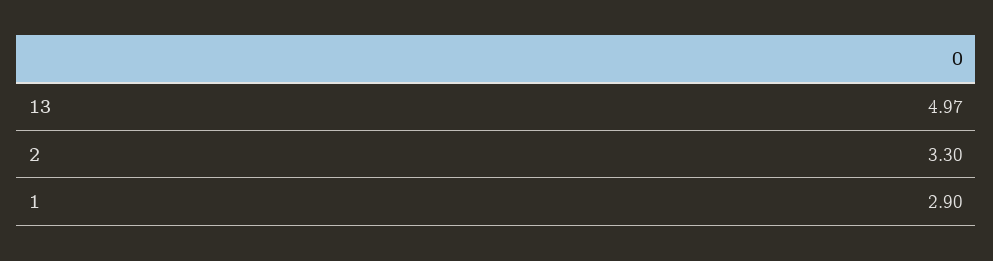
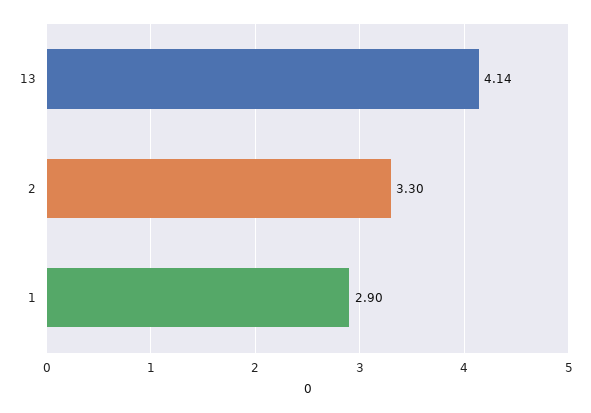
13: 4.97 -> 4.14

